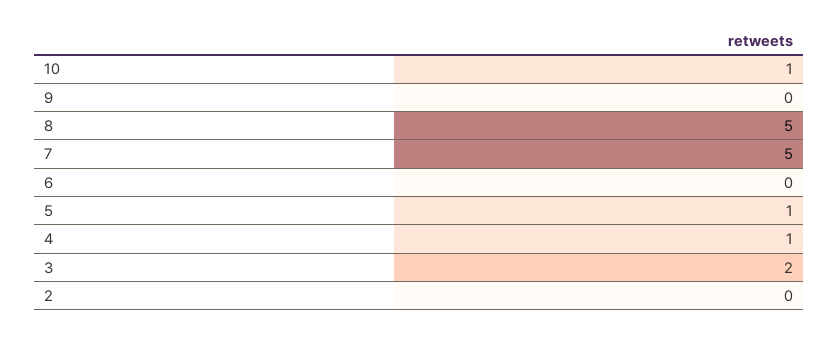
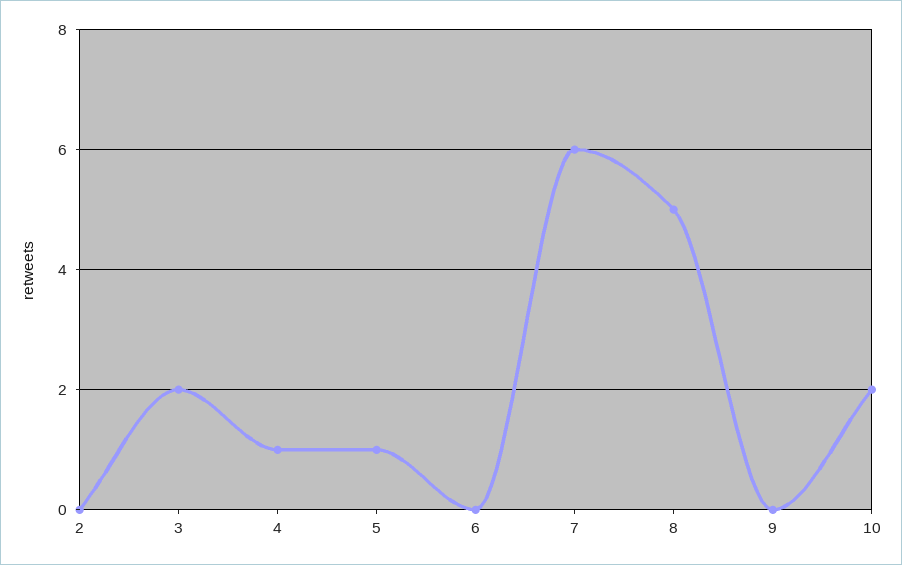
10: 1 -> 2
7: 5 -> 6

